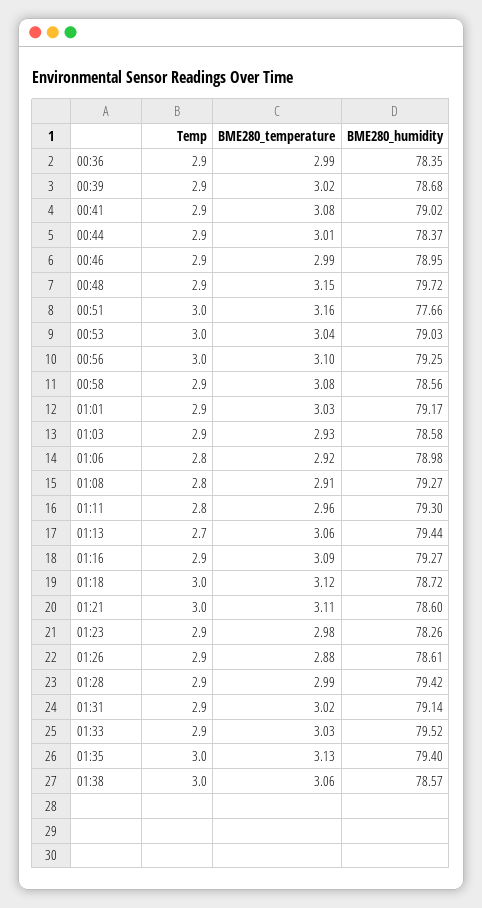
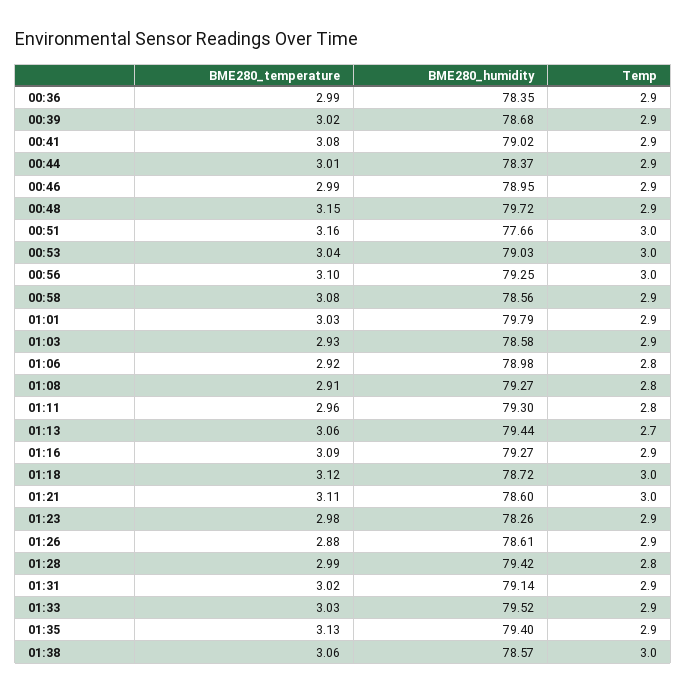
BME280_humidity, 01:01: 79.17 -> 79.79
Temp, 01:28: 2.9 -> 2.8
Temp, 01:35: 3 -> 2.9

